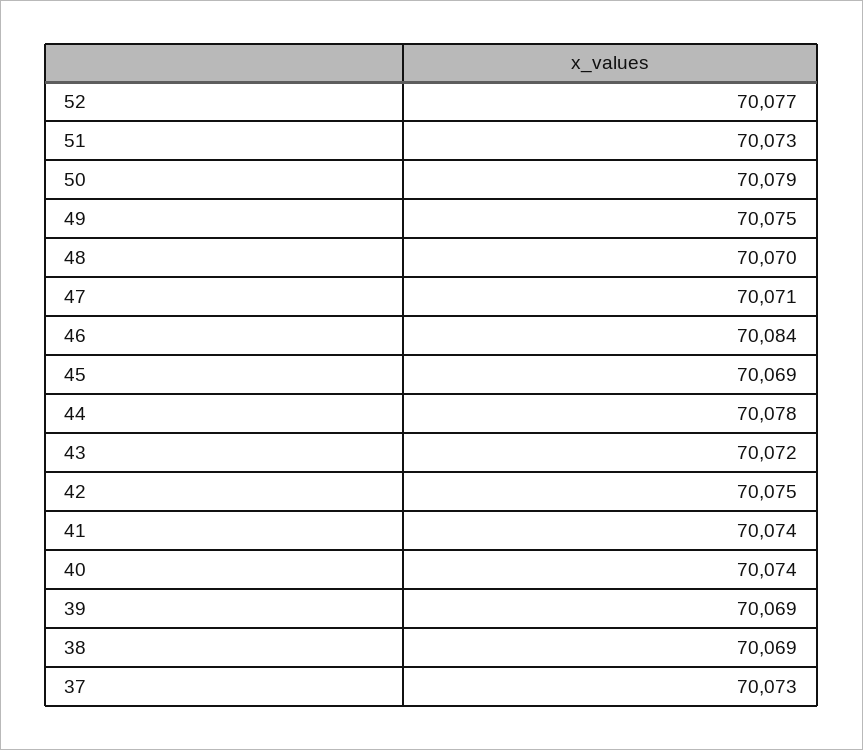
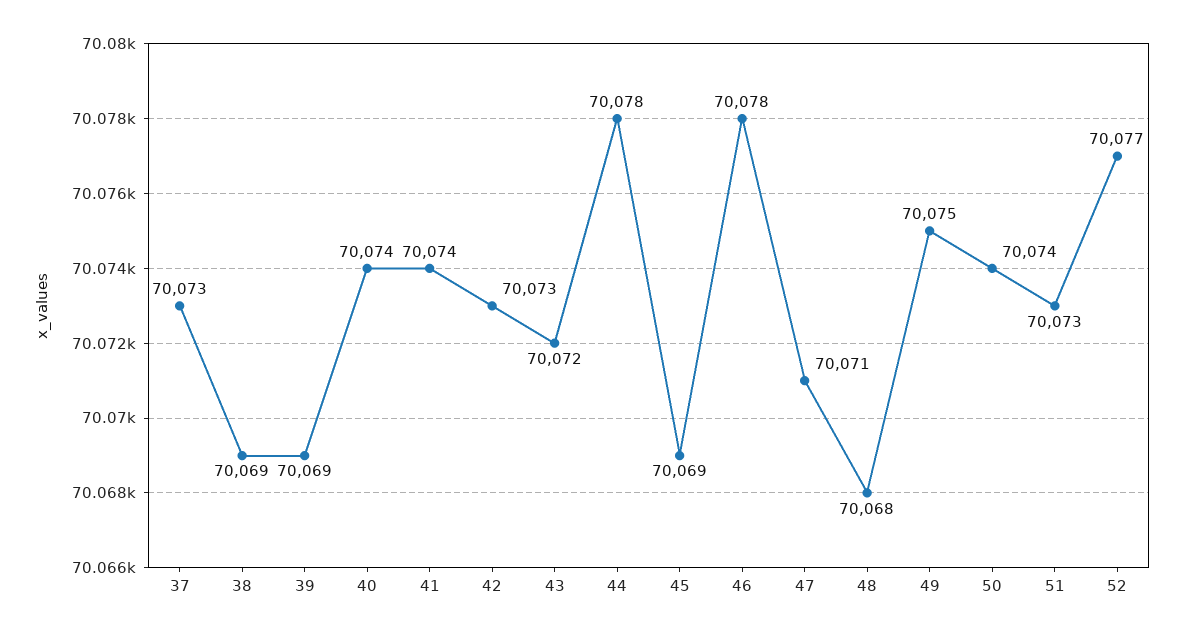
50: 70079 -> 70074
48: 70070 -> 70068
46: 70084 -> 70078
42: 70075 -> 70073

